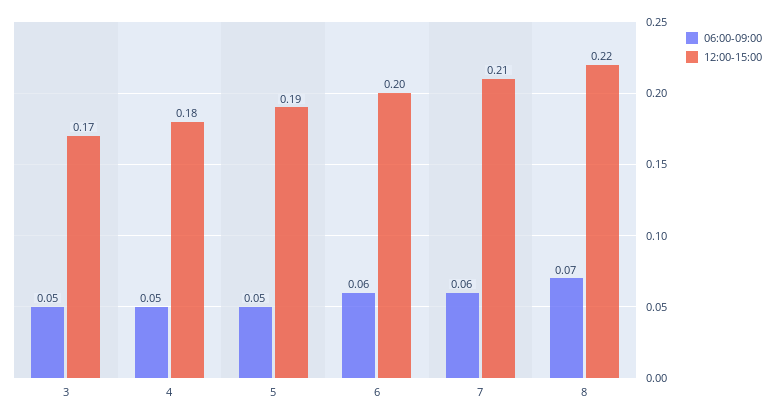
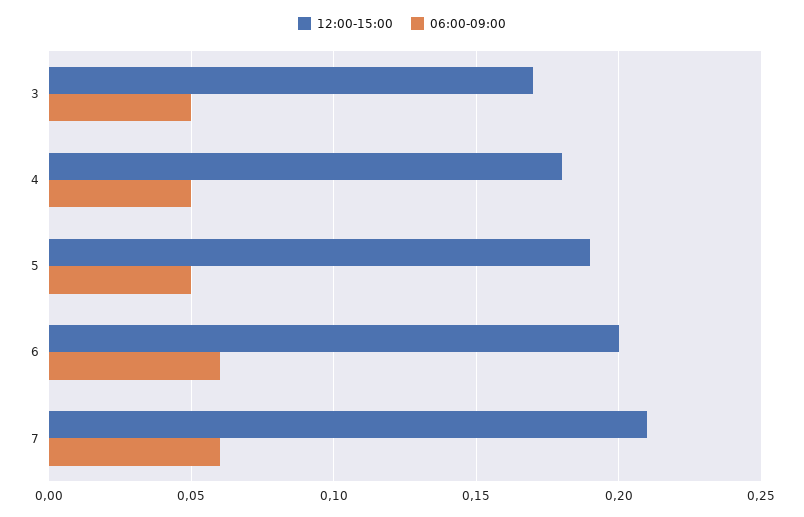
06:00-09:00, 8: 0.07 -> none
12:00-15:00, 8: 0.22 -> none

